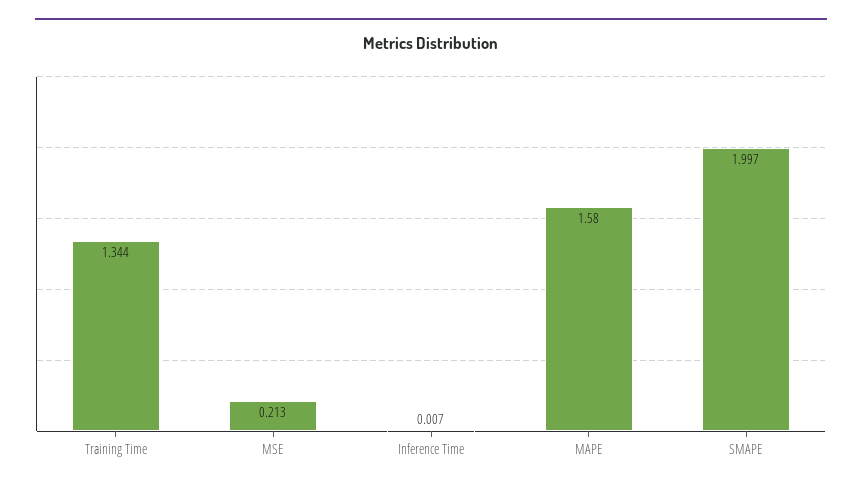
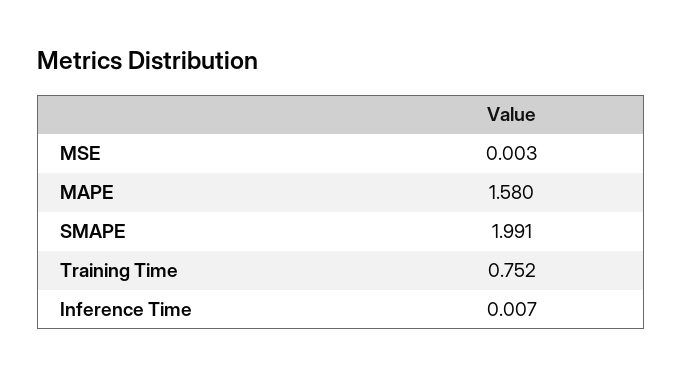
Training Time: 1.344 -> 0.752
MSE: 0.213 -> 0.003
SMAPE: 1.997 -> 1.991

